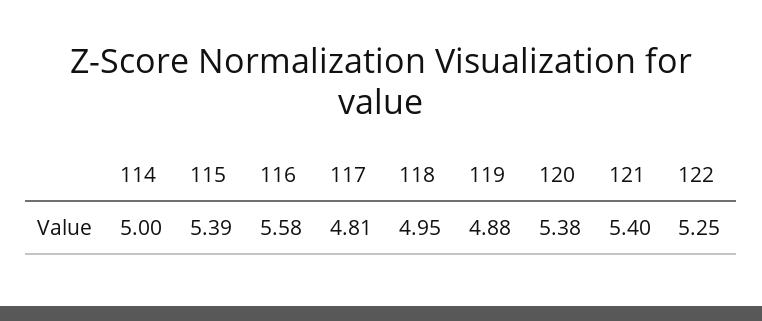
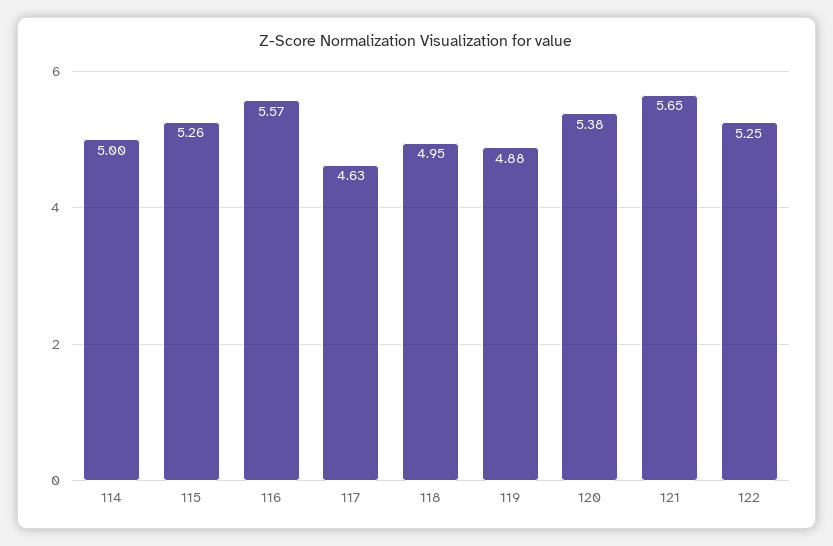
115: 5.39 -> 5.26
116: 5.58 -> 5.57
117: 4.81 -> 4.63
121: 5.4 -> 5.65

